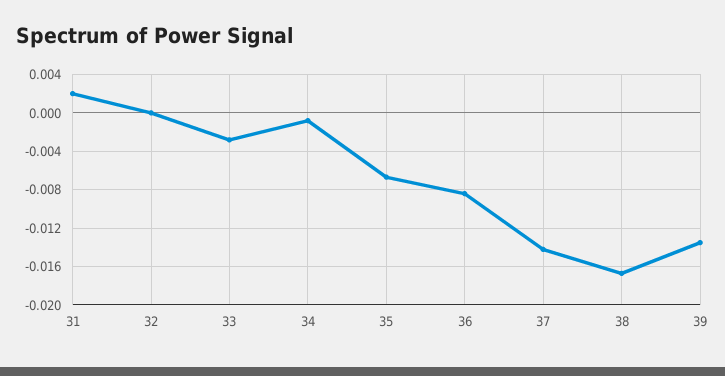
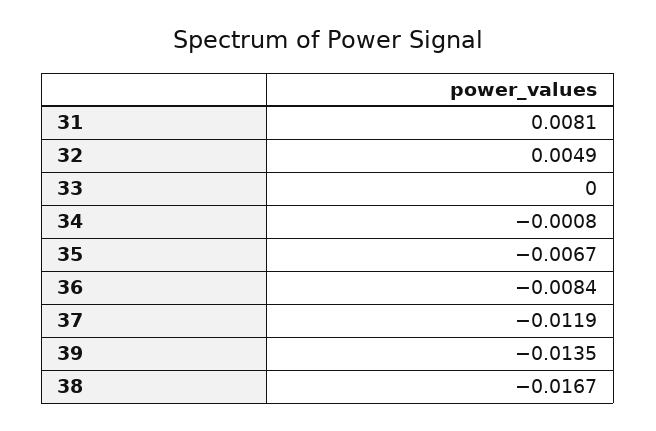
31: 0.002 -> 0.0081
32: 0 -> 0.0049
33: -0.003 -> 0
37: -0.014 -> -0.0119

